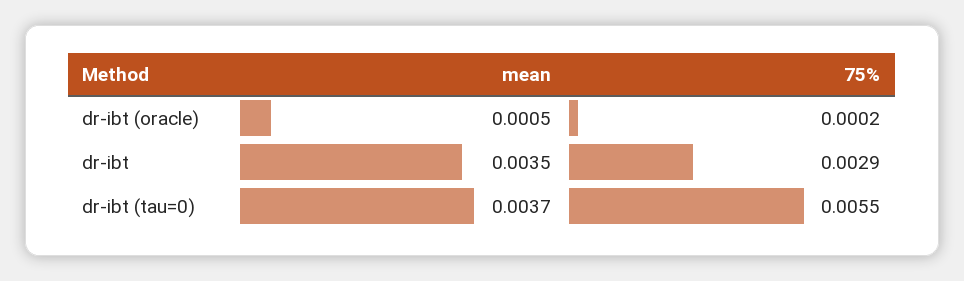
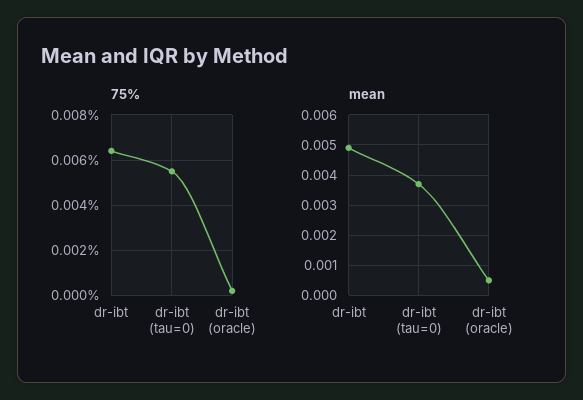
mean, dr-ibt: 0.0035 -> 0.005
75%, dr-ibt: 0.0029 -> 0.0065

